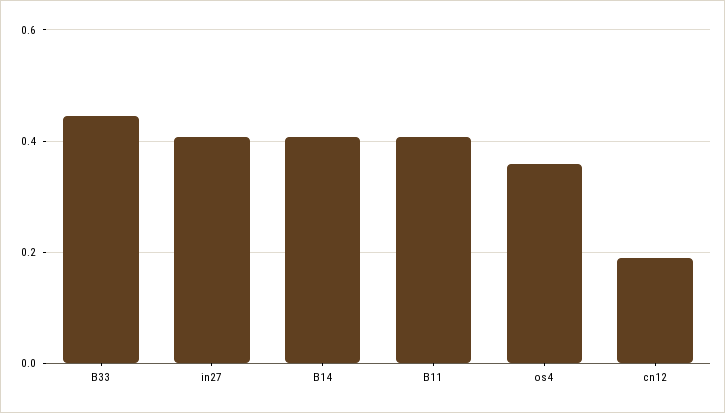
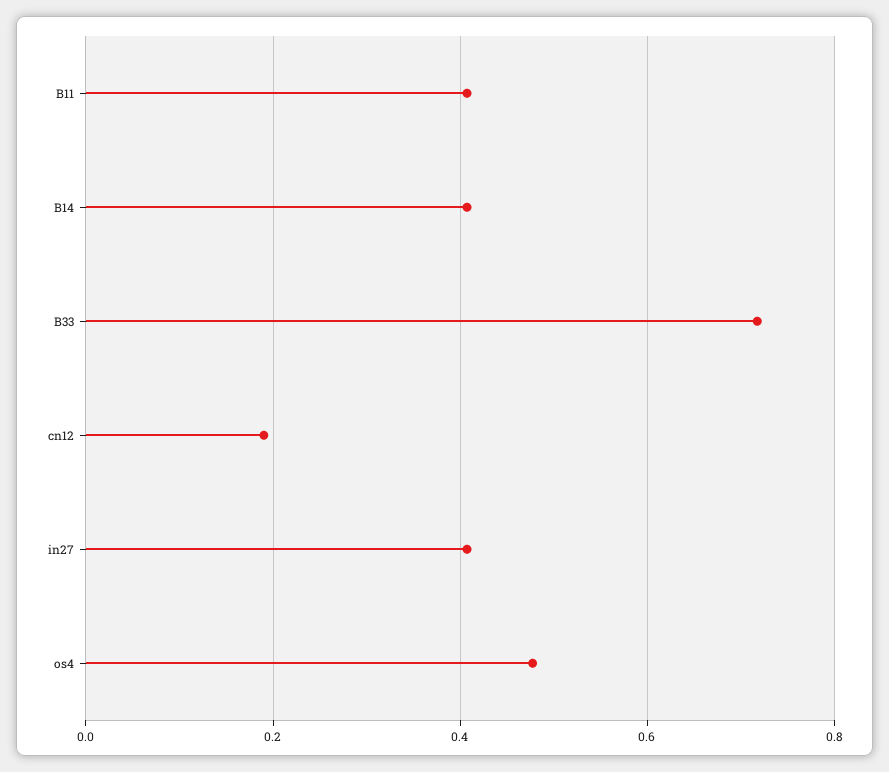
B33: 0.44 -> 0.72
os4: 0.36 -> 0.48

